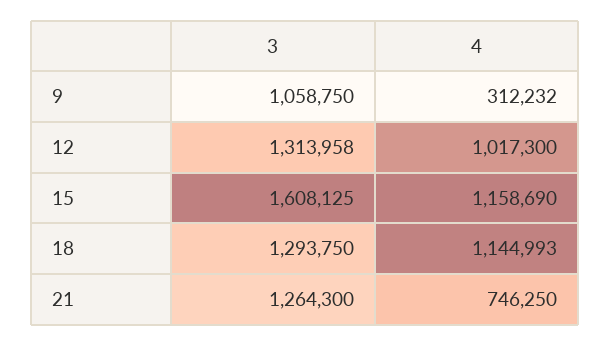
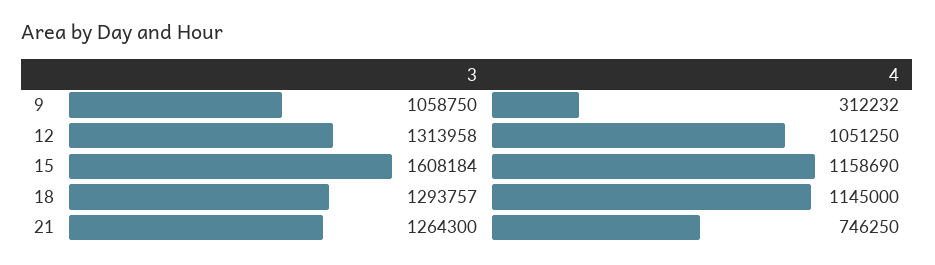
4, 12: 1017300 -> 1051250
3, 15: 1608125 -> 1608184
3, 18: 1293750 -> 1293757
4, 18: 1144993 -> 1145000

